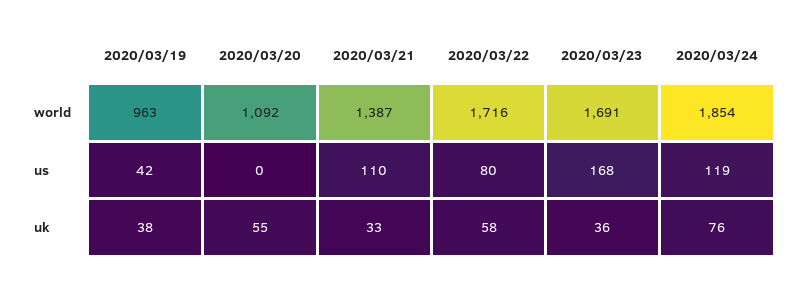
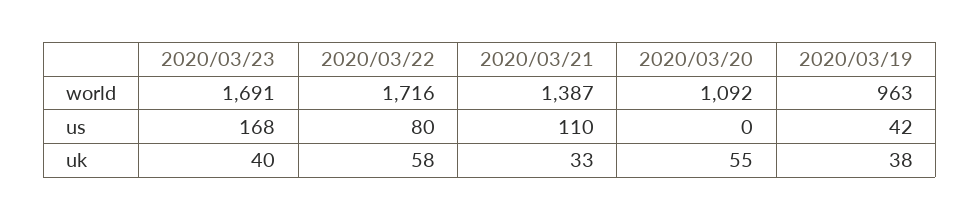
2020/03/24, world: 1854 -> none
2020/03/24, us: 119 -> none
2020/03/23, uk: 36 -> 40
2020/03/24, uk: 76 -> none

